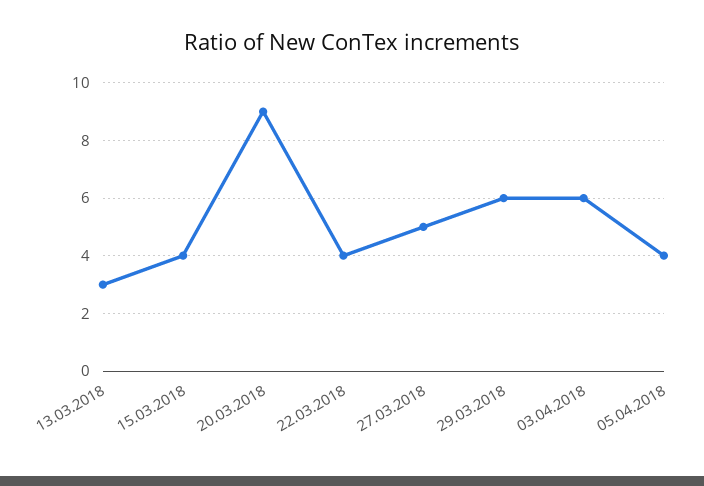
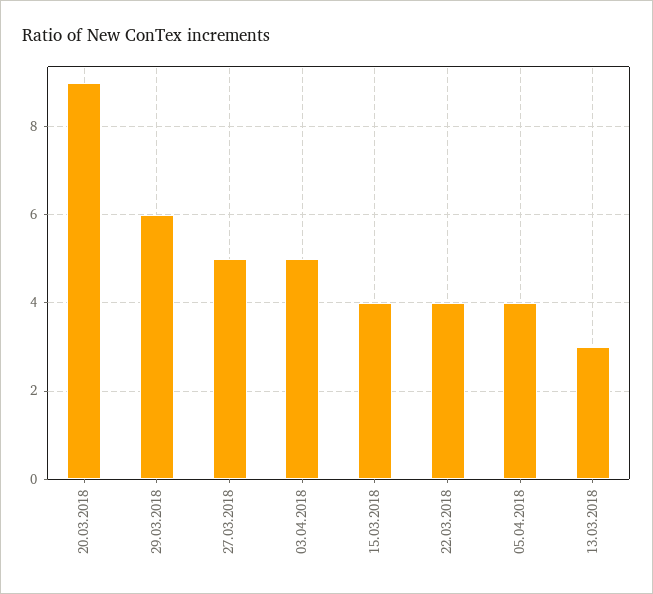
03.04.2018: 6 -> 5

